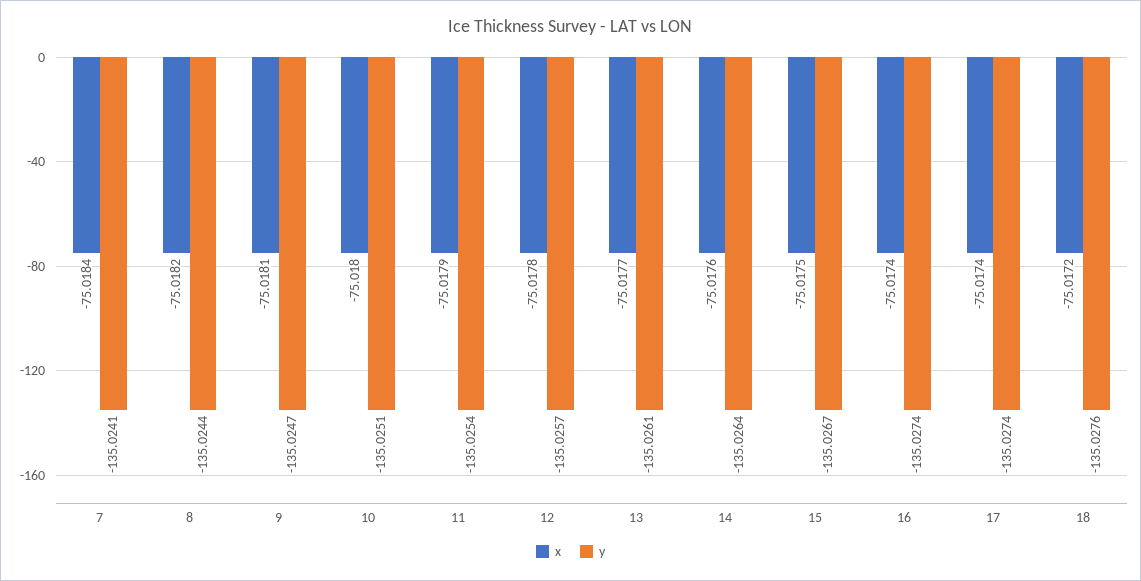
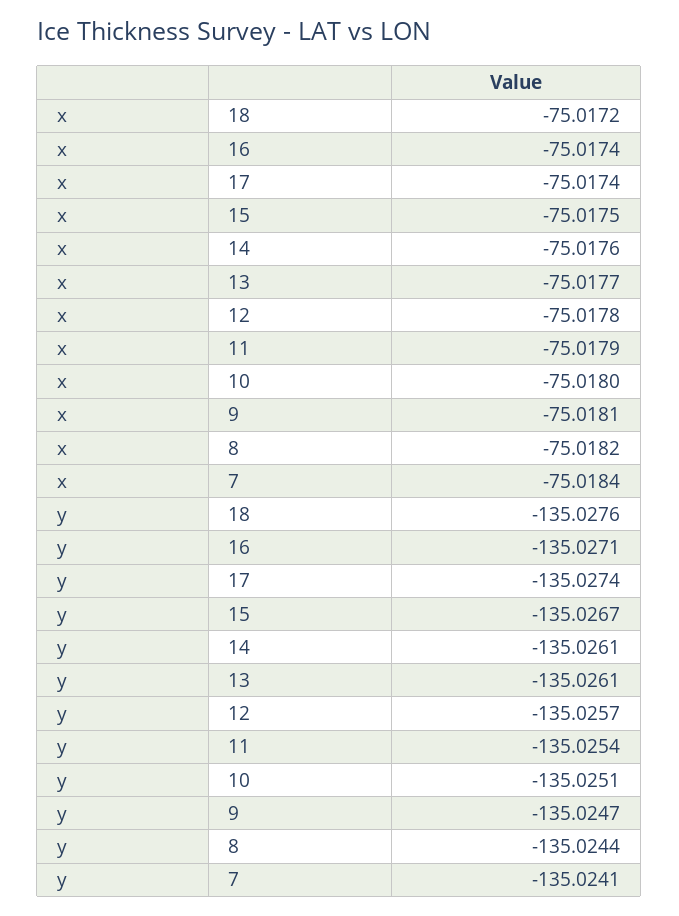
y, 14: -135.0264 -> -135.0261
y, 16: -135.0274 -> -135.0271

